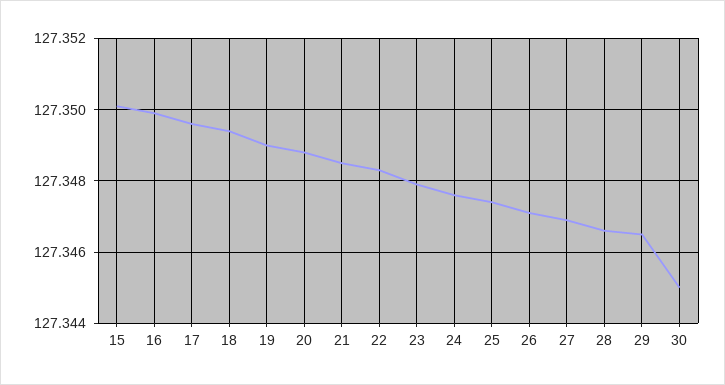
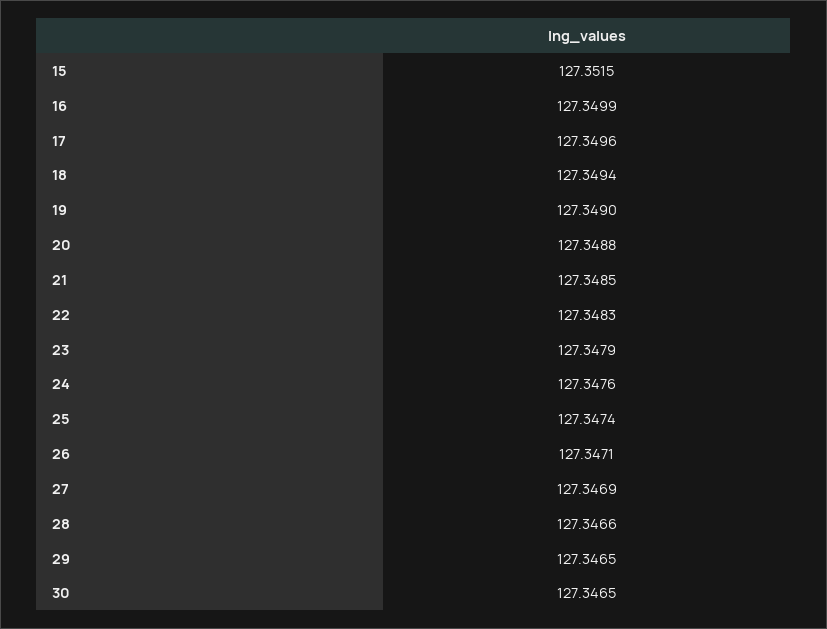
15: 127.35 -> 127.3515
30: 127.345 -> 127.3465

